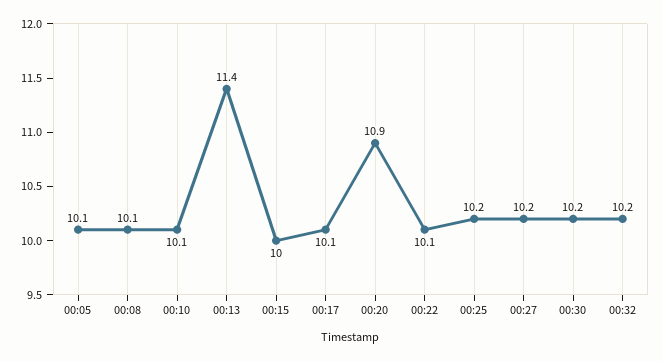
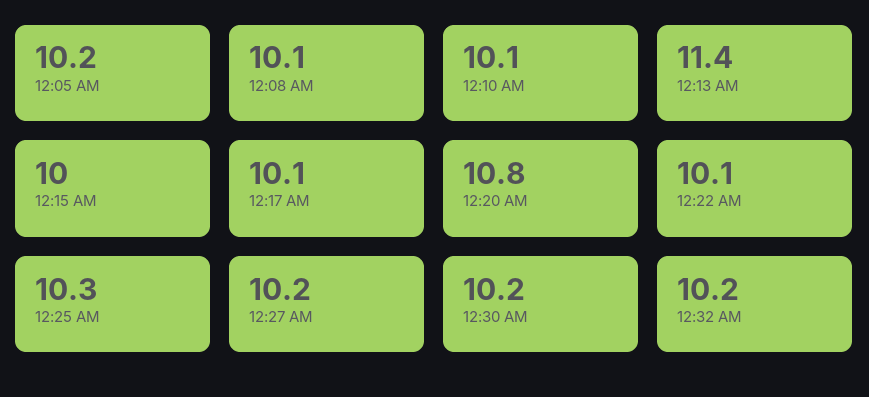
00:05: 10.1 -> 10.2
00:20: 10.9 -> 10.8
00:25: 10.2 -> 10.3

